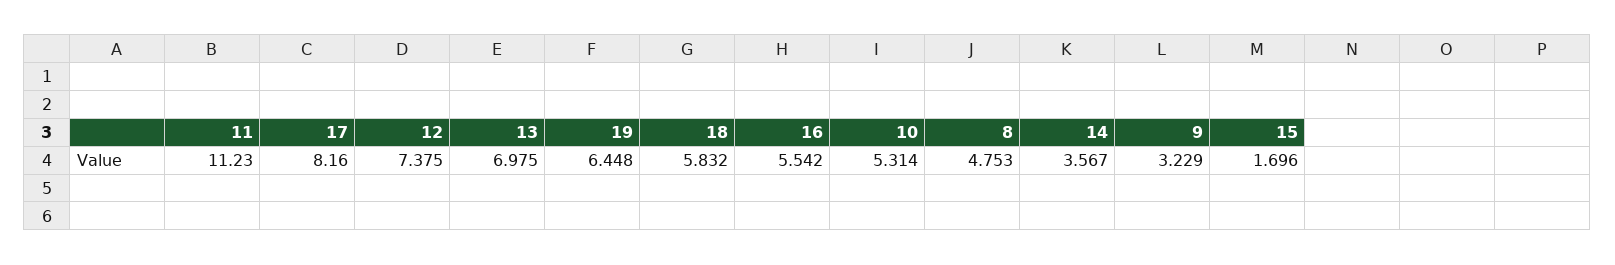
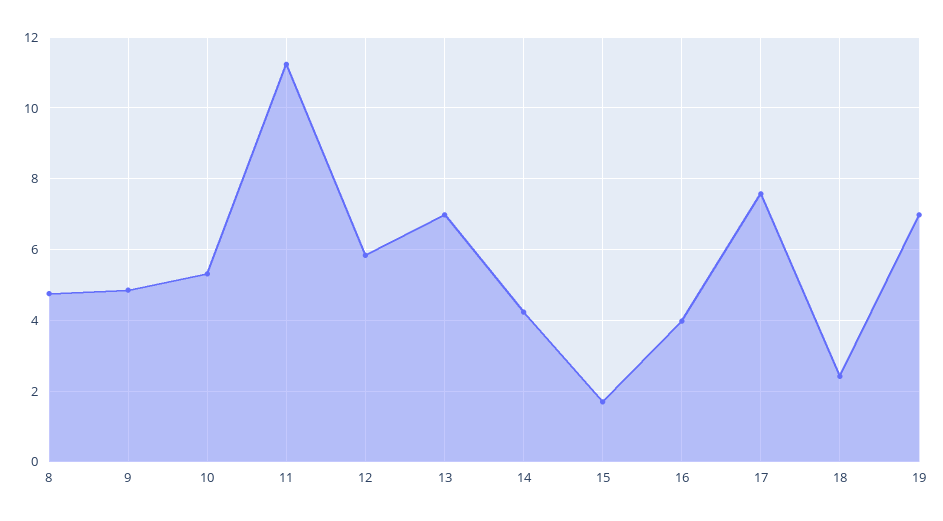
17: 8.16 -> 7.6
12: 7.375 -> 5.8
19: 6.448 -> 7
18: 5.832 -> 2.4
16: 5.542 -> 4
14: 3.567 -> 4.2
9: 3.229 -> 4.8

